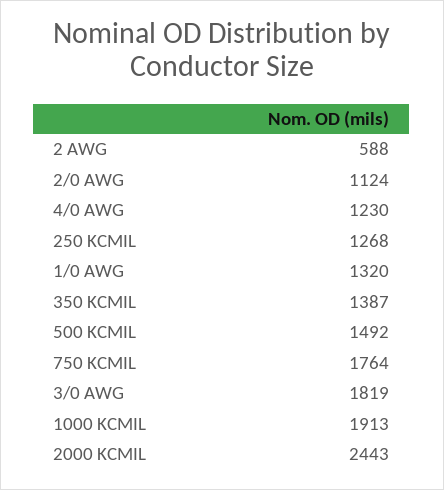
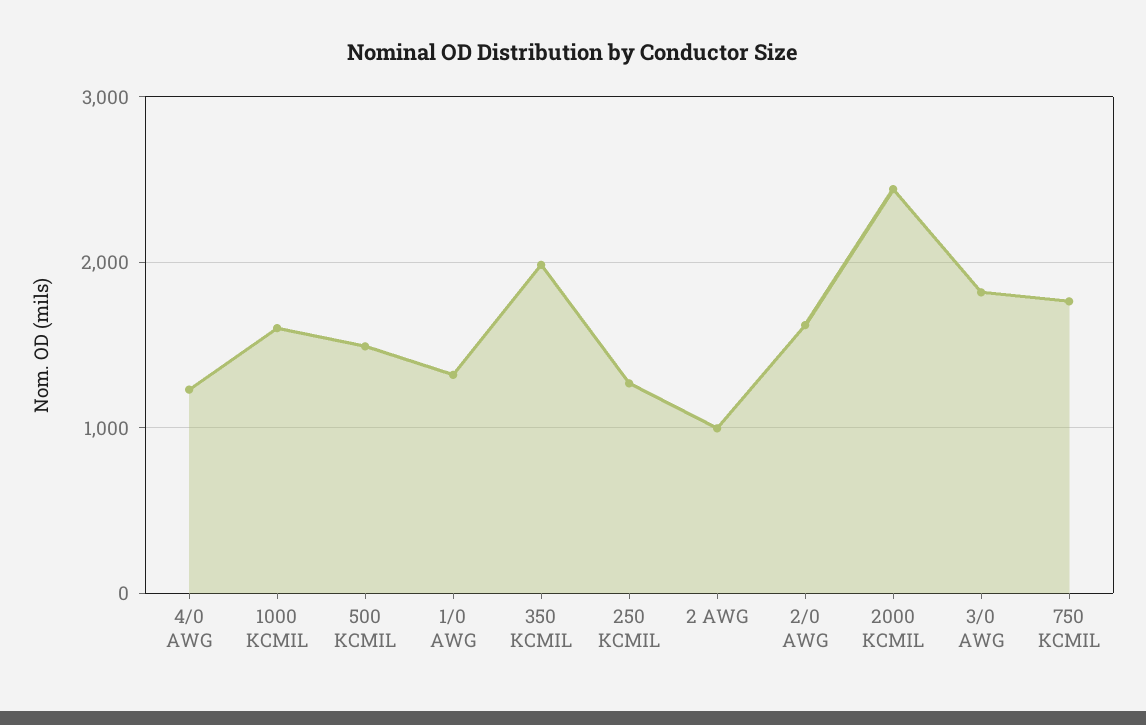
2 AWG: 588 -> 1000
2/0 AWG: 1124 -> 1600
350 KCMIL: 1387 -> 2000
1000 KCMIL: 1913 -> 1600

